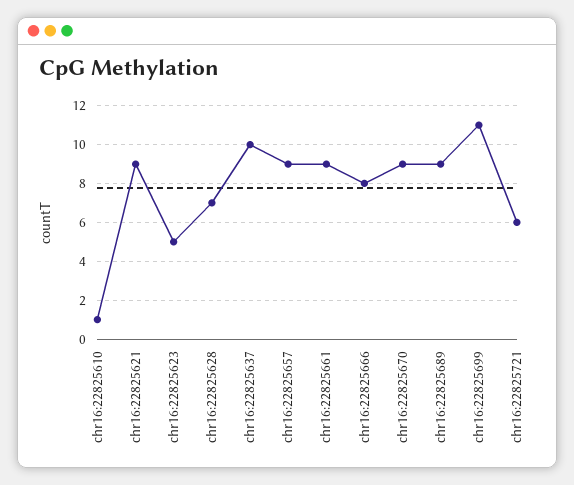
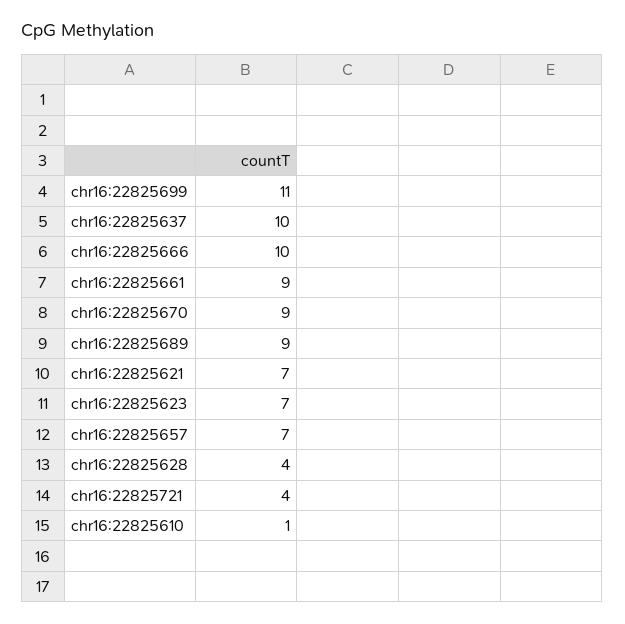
chr16:22825621: 9 -> 7
chr16:22825623: 5 -> 7
chr16:22825628: 7 -> 4
chr16:22825657: 9 -> 7
chr16:22825666: 8 -> 10
chr16:22825721: 6 -> 4

